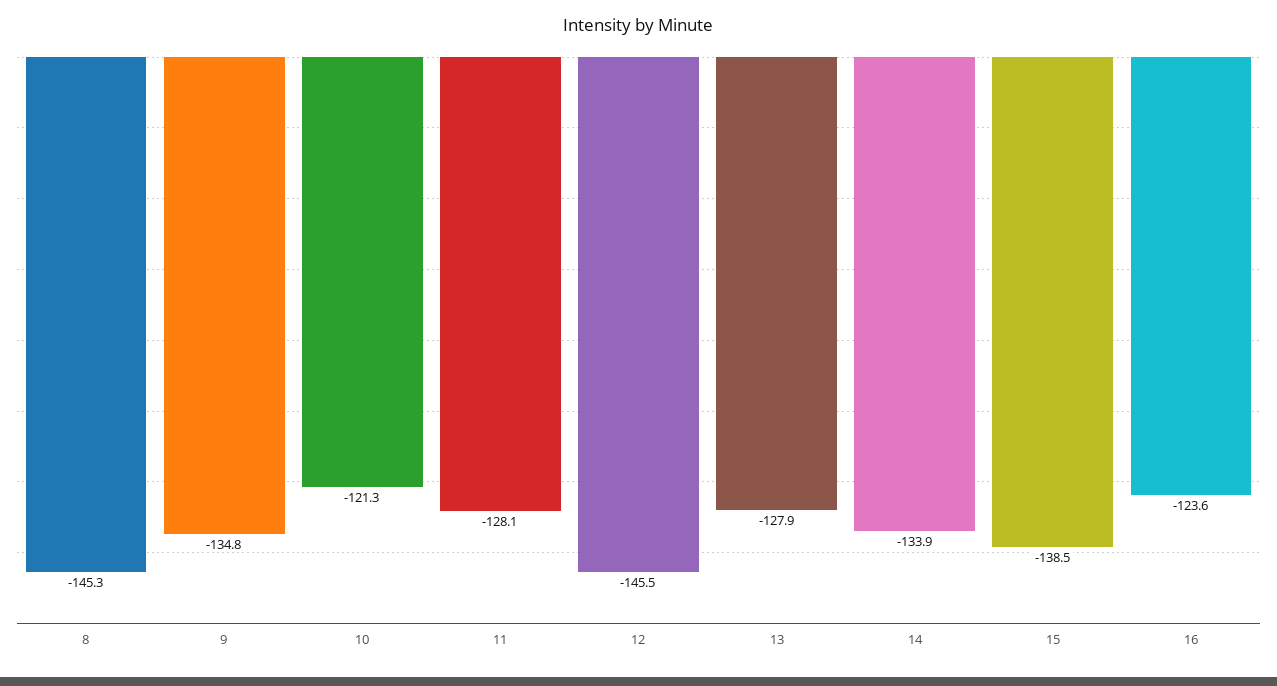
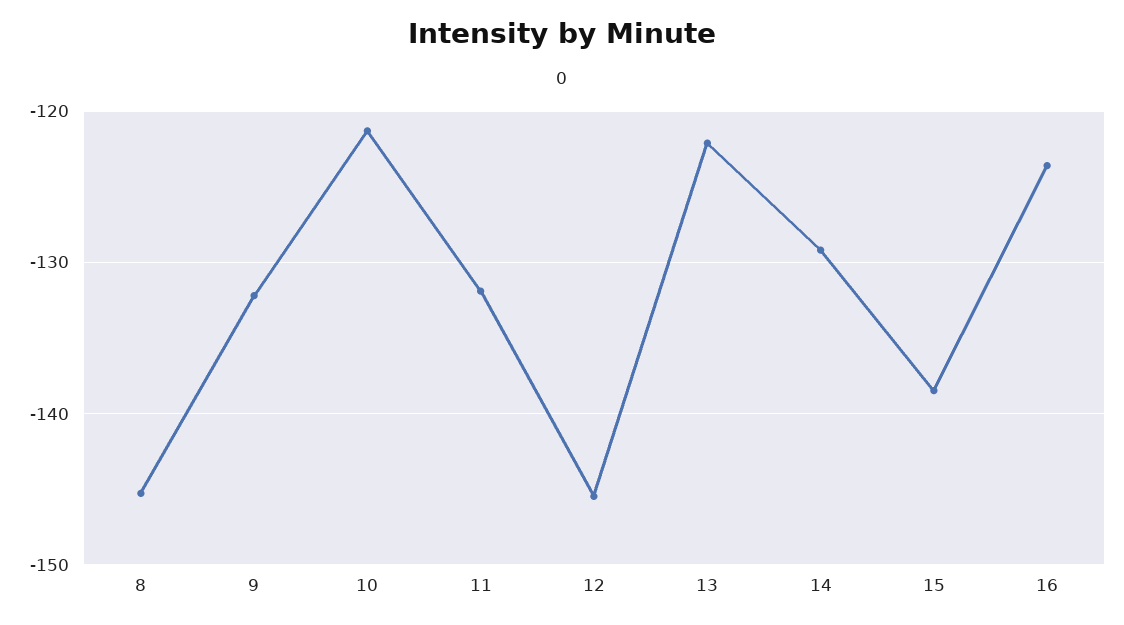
9: -134.8 -> -132
11: -128.1 -> -132
13: -127.9 -> -122
14: -133.9 -> -129

